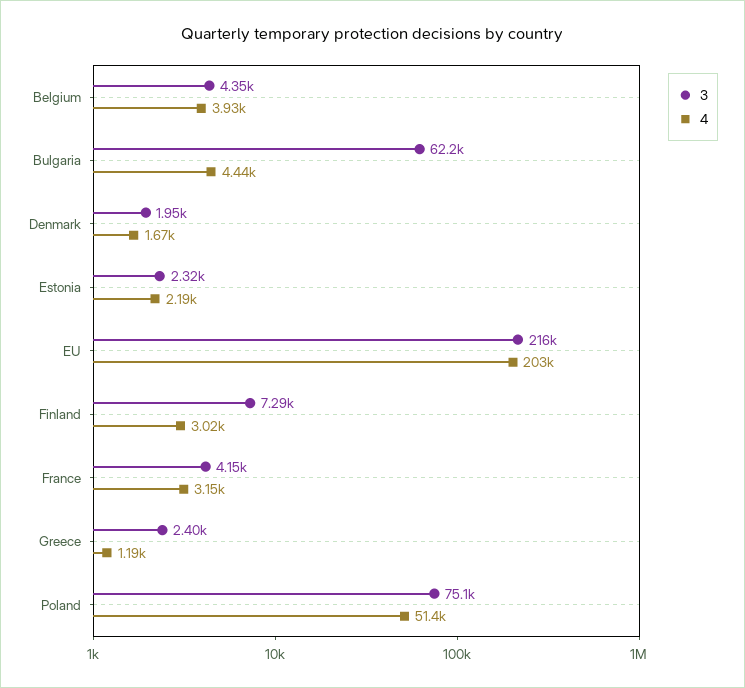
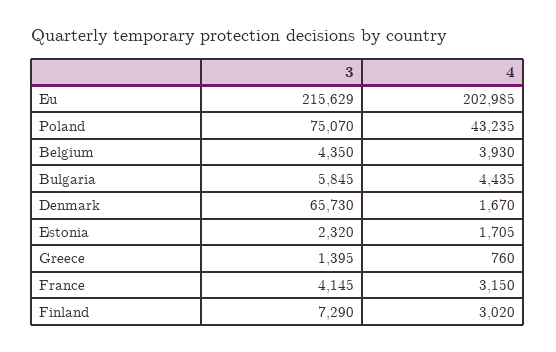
3, Bulgaria: 62200 -> 5845
3, Denmark: 1950 -> 65730
4, Estonia: 2190 -> 1705
3, Greece: 2400 -> 1395
4, Greece: 1190 -> 760
4, Poland: 51400 -> 43235

